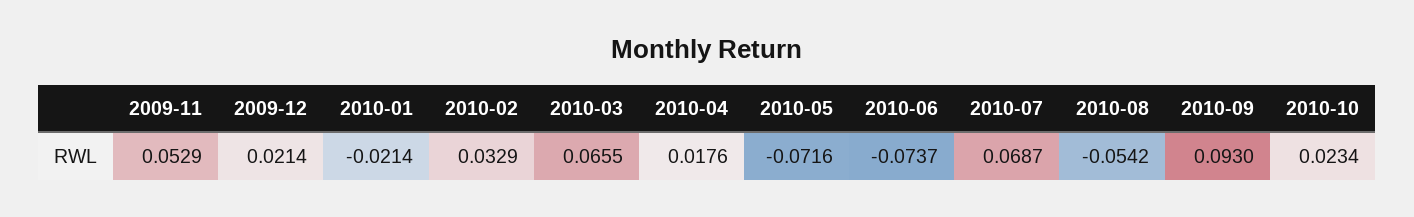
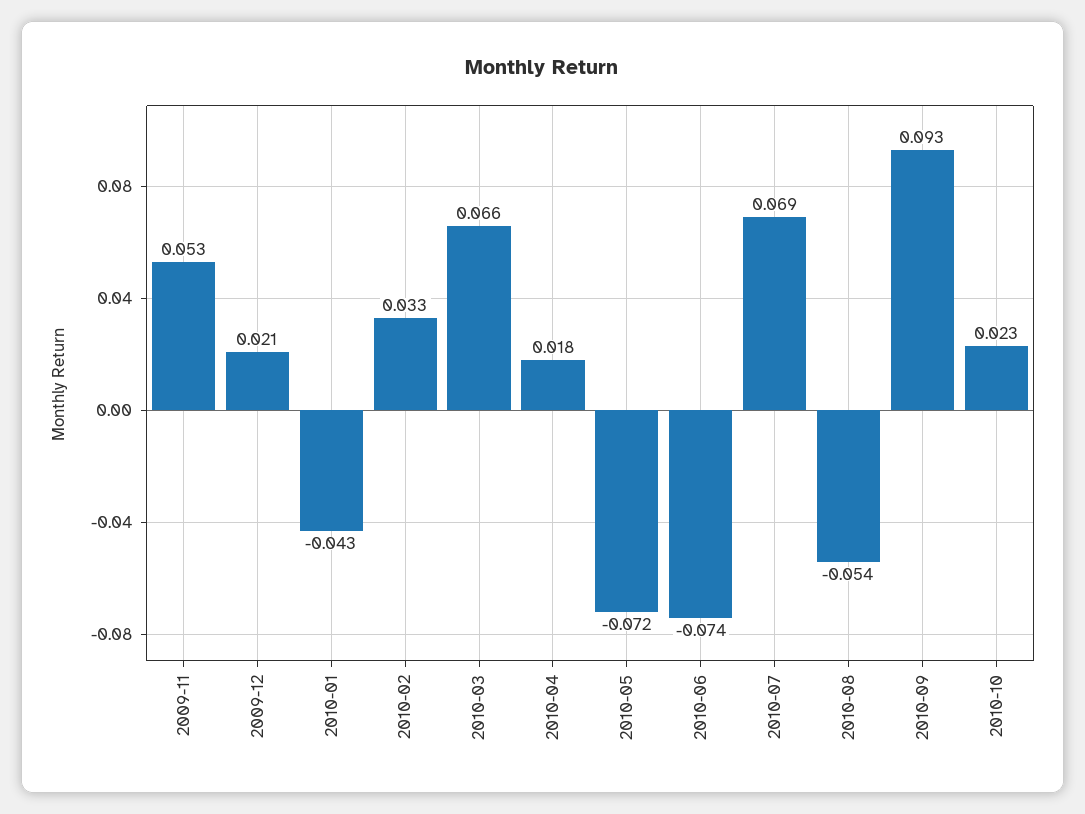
2010-01: -0.0214 -> -0.043

